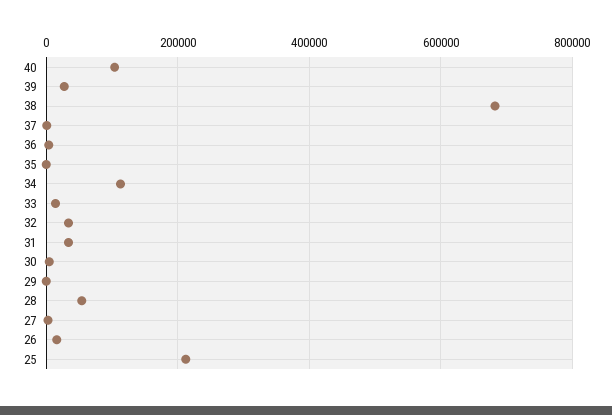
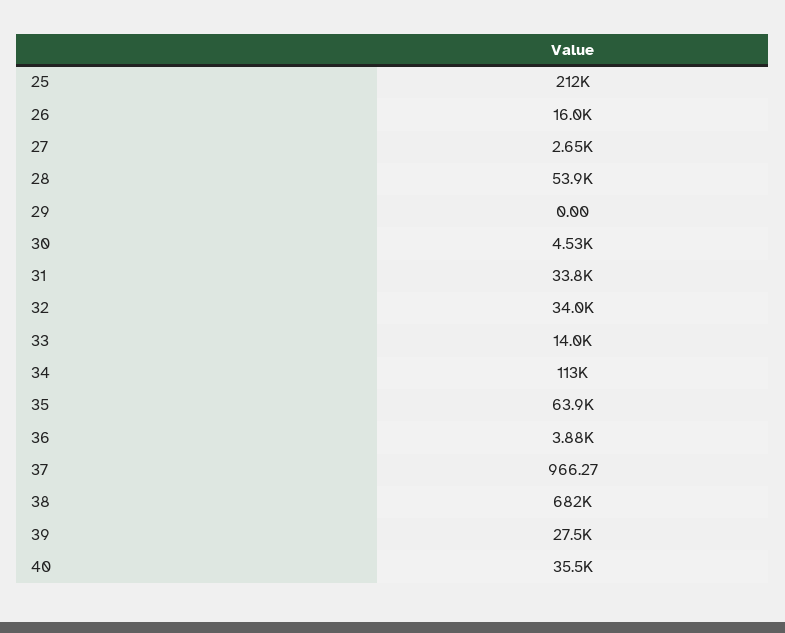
40: 100000 -> 35500
35: 0 -> 63900

